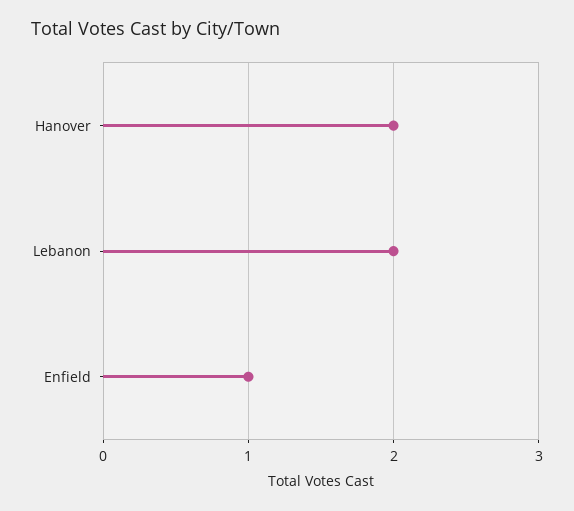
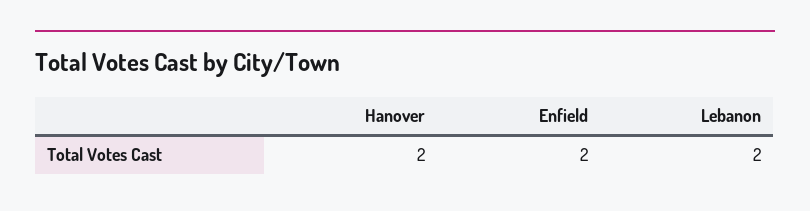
Enfield: 1 -> 2

